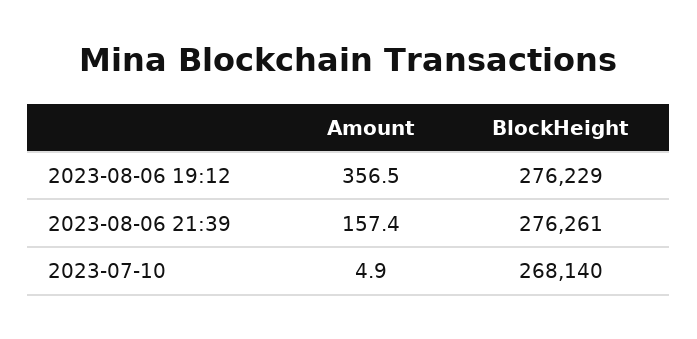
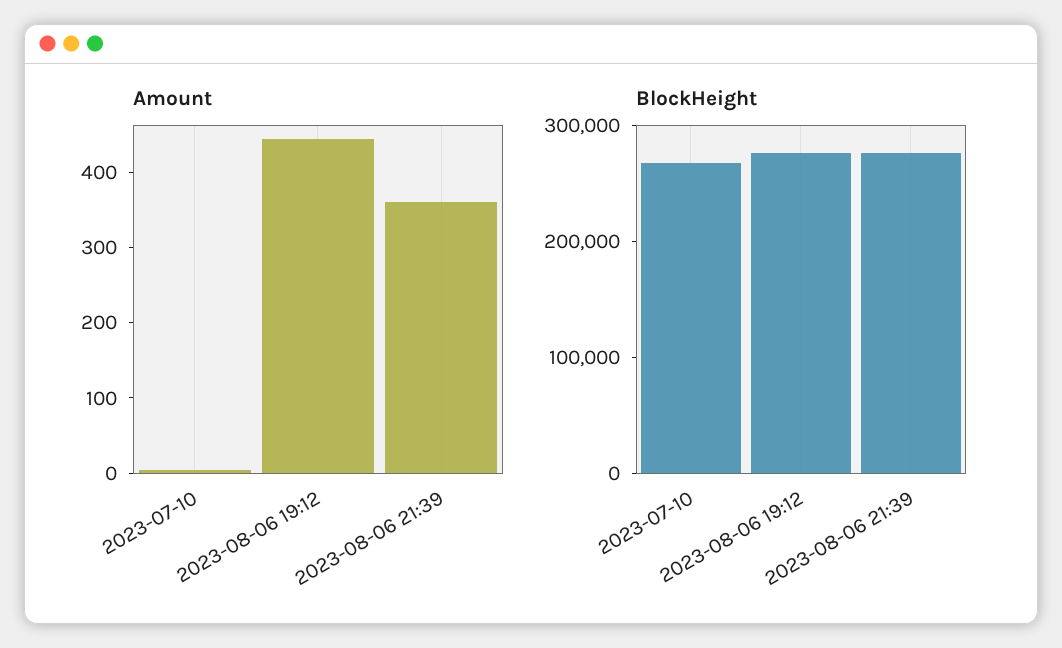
Amount, 2023-08-06 19:12: 356.5 -> 440
Amount, 2023-08-06 21:39: 157.4 -> 360

